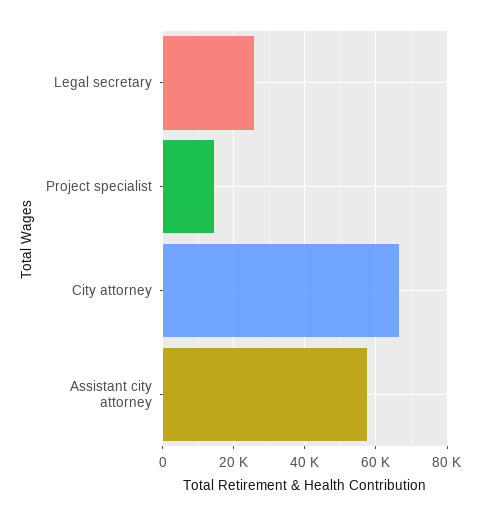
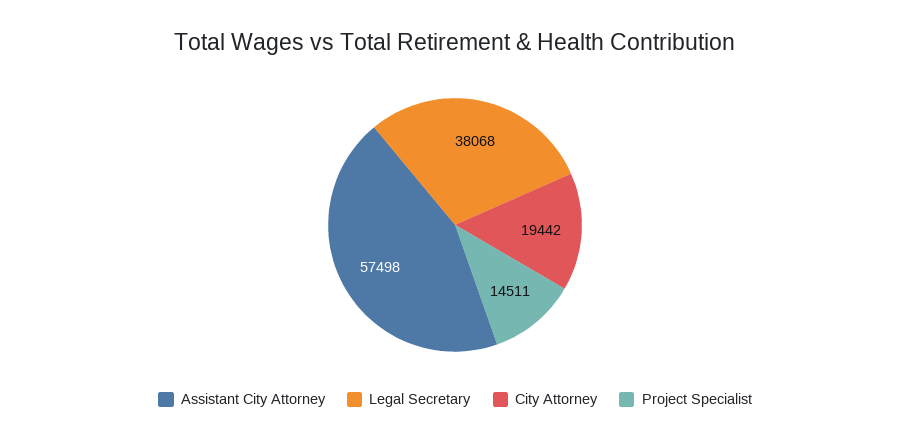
Legal secretary: 26000 -> 38068
City attorney: 66000 -> 19442

